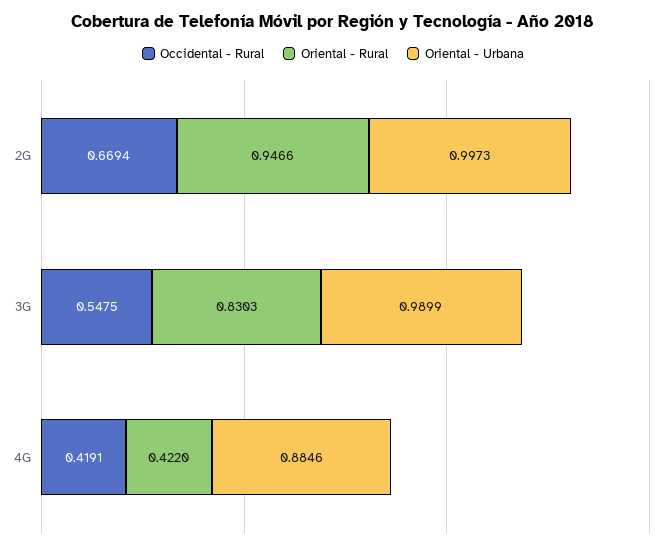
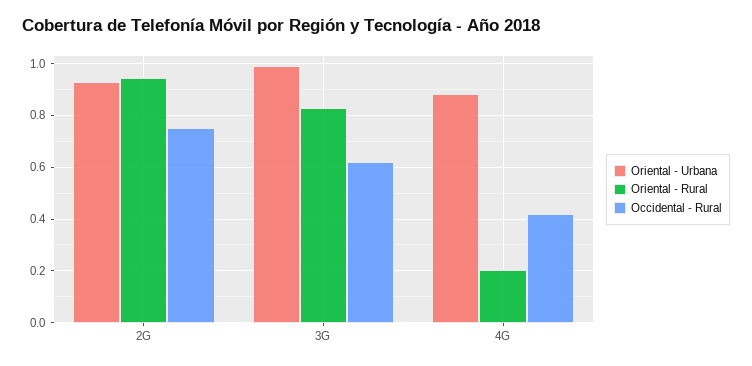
Occidental - Rural, 2G: 0.6694 -> 0.75
Oriental - Urbana, 2G: 0.9973 -> 0.925
Occidental - Rural, 3G: 0.5475 -> 0.625
Oriental - Rural, 4G: 0.422 -> 0.2

